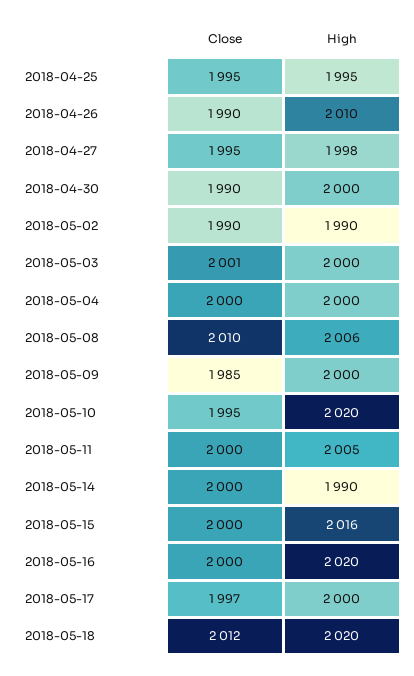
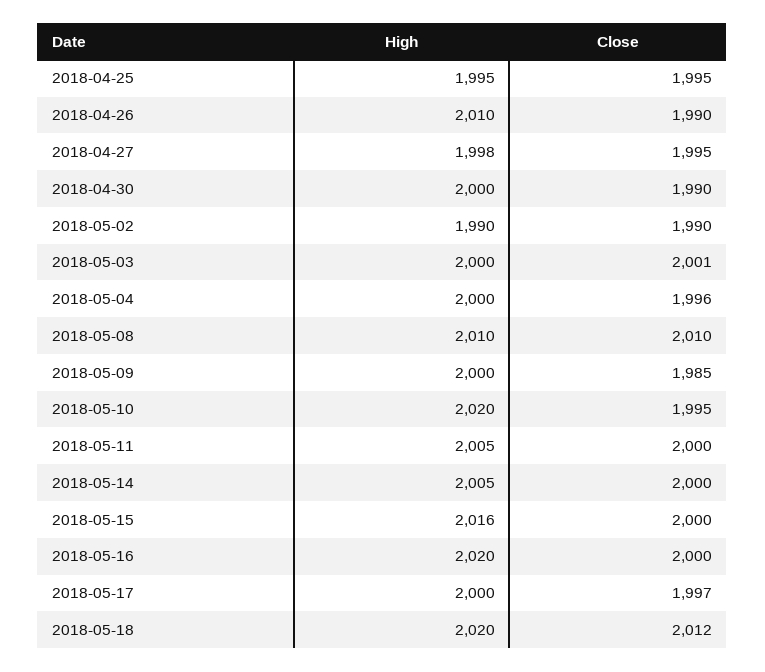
Close, 2018-05-04: 2000 -> 1996
High, 2018-05-08: 2006 -> 2010
High, 2018-05-14: 1990 -> 2005

